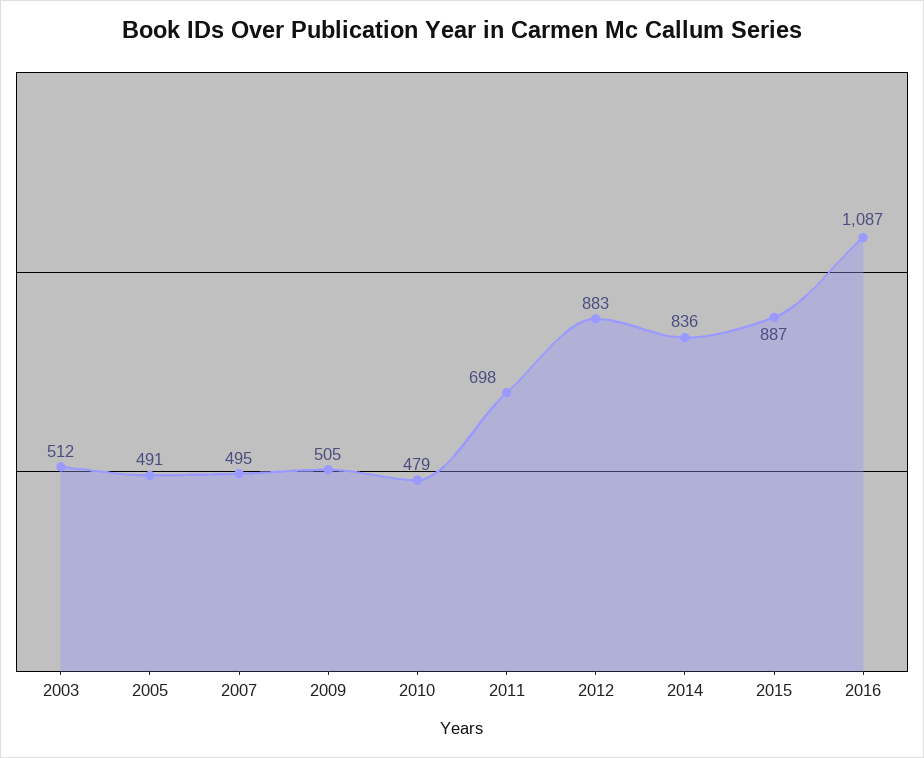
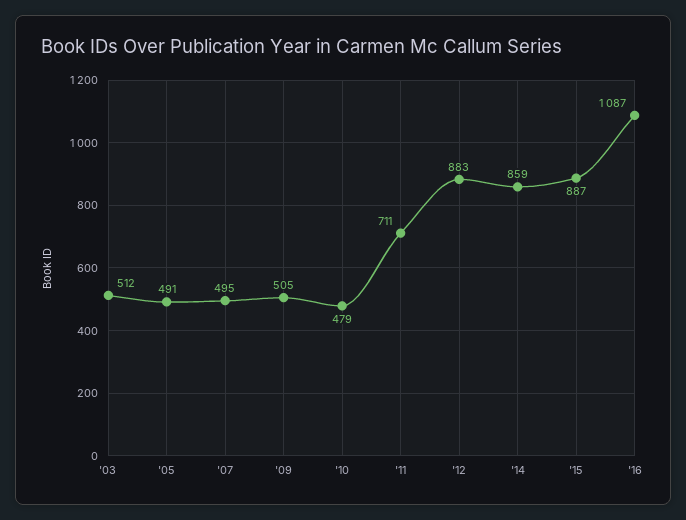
2011: 698 -> 711
2014: 836 -> 859

